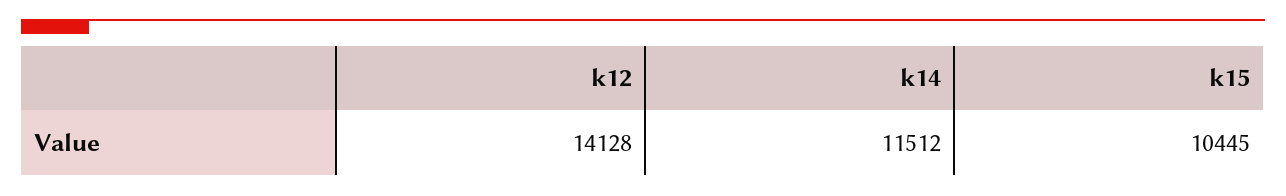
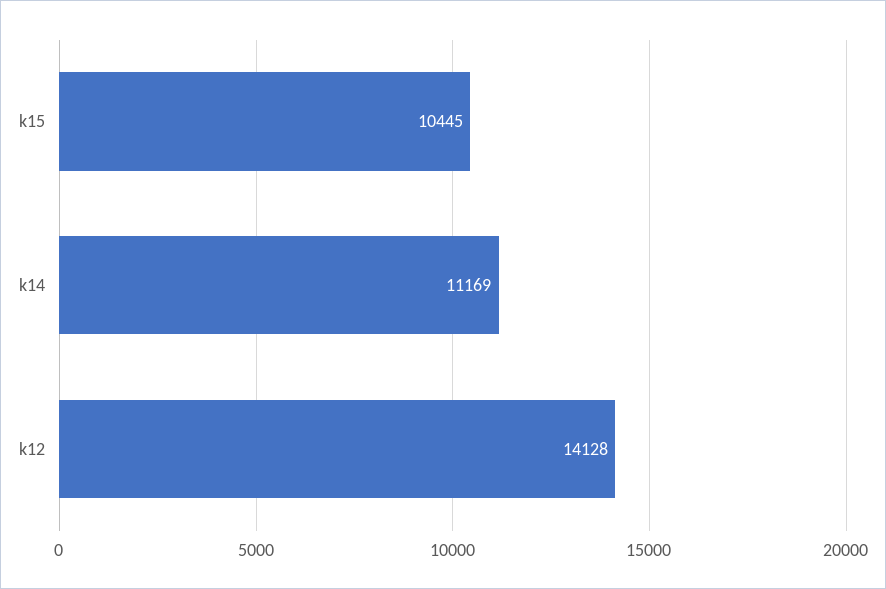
k14: 11512 -> 11169

